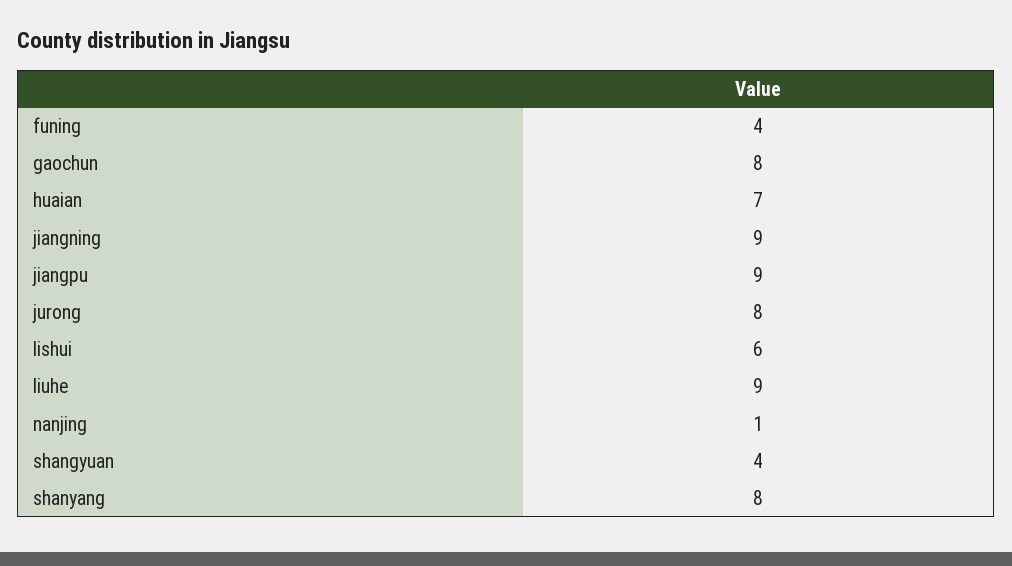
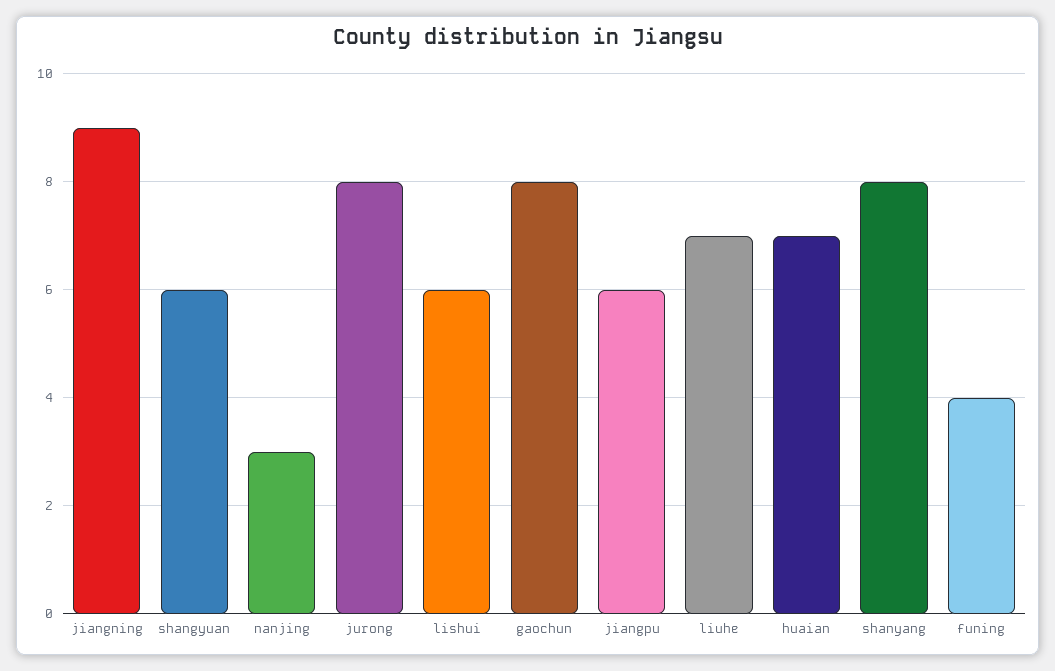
jiangpu: 9 -> 6
liuhe: 9 -> 7
nanjing: 1 -> 3
shangyuan: 4 -> 6

